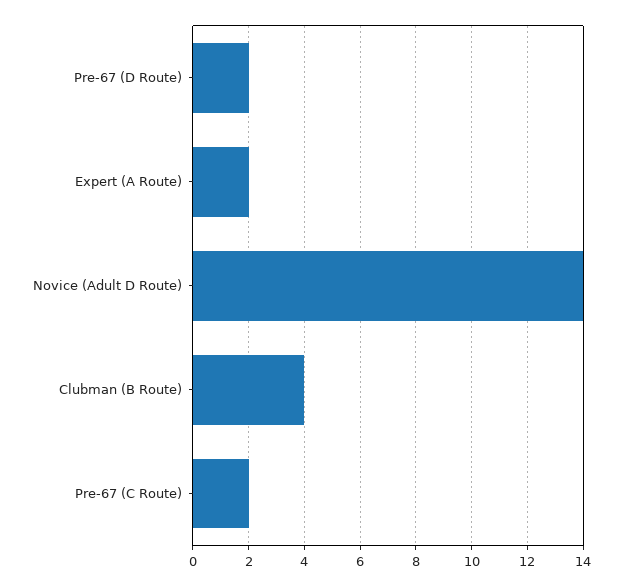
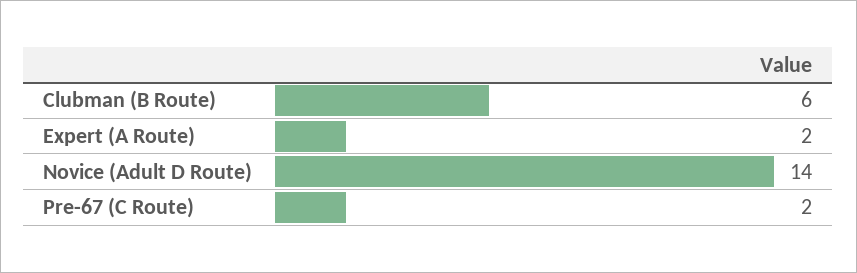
Pre-67 (D Route): 2 -> none
Clubman (B Route): 4 -> 6

